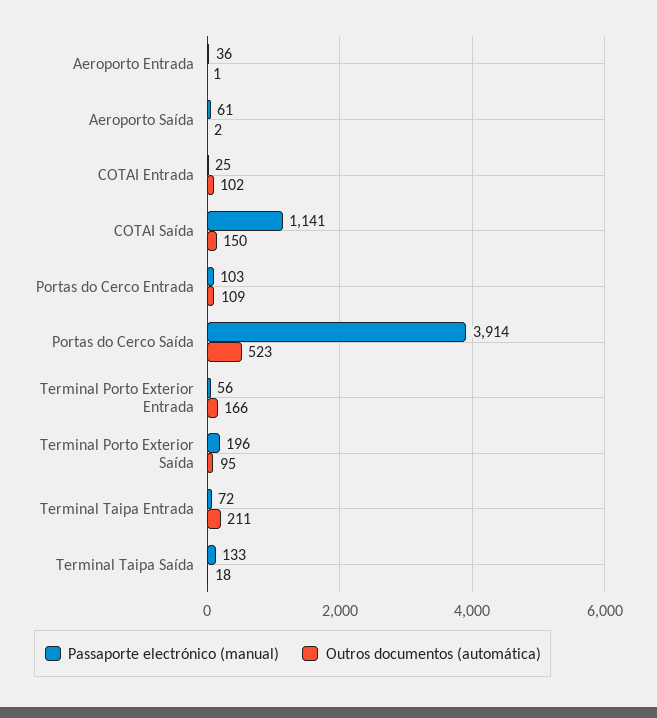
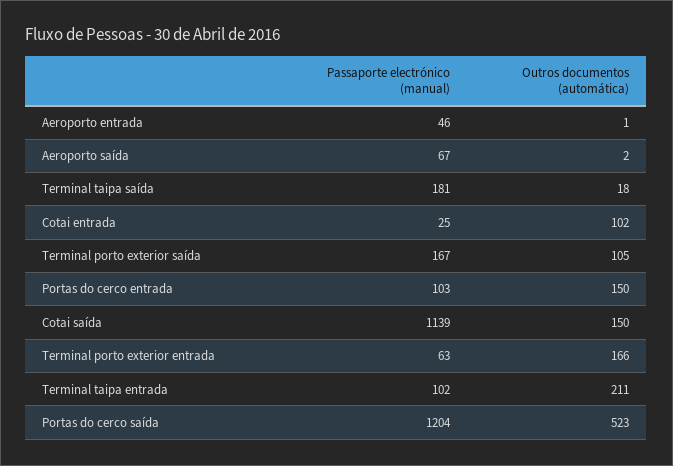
Passaporte electrónico (manual), Aeroporto Entrada: 36 -> 46
Passaporte electrónico (manual), Aeroporto Saída: 61 -> 67
Passaporte electrónico (manual), COTAI Saída: 1141 -> 1139
Outros documentos (automática), Portas do Cerco Entrada: 109 -> 150
Passaporte electrónico (manual), Portas do Cerco Saída: 3914 -> 1204
Passaporte electrónico (manual), Terminal Porto Exterior Entrada: 56 -> 63
Passaporte electrónico (manual), Terminal Porto Exterior Saída: 196 -> 167
Outros documentos (automática), Terminal Porto Exterior Saída: 95 -> 105
Passaporte electrónico (manual), Terminal Taipa Entrada: 72 -> 102
Passaporte electrónico (manual), Terminal Taipa Saída: 133 -> 181

